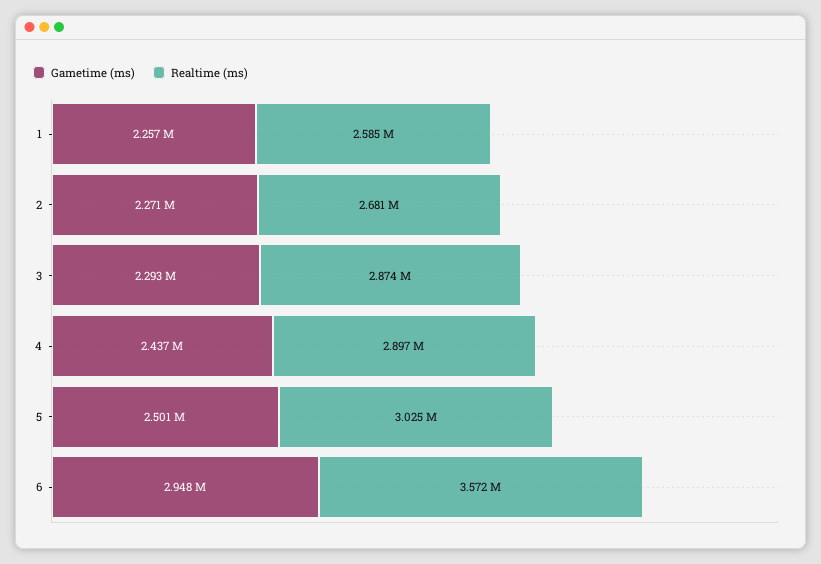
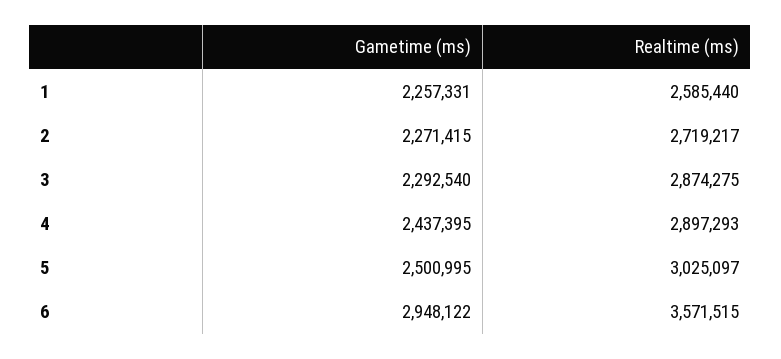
Realtime (ms), 2: 2681000 -> 2719217

